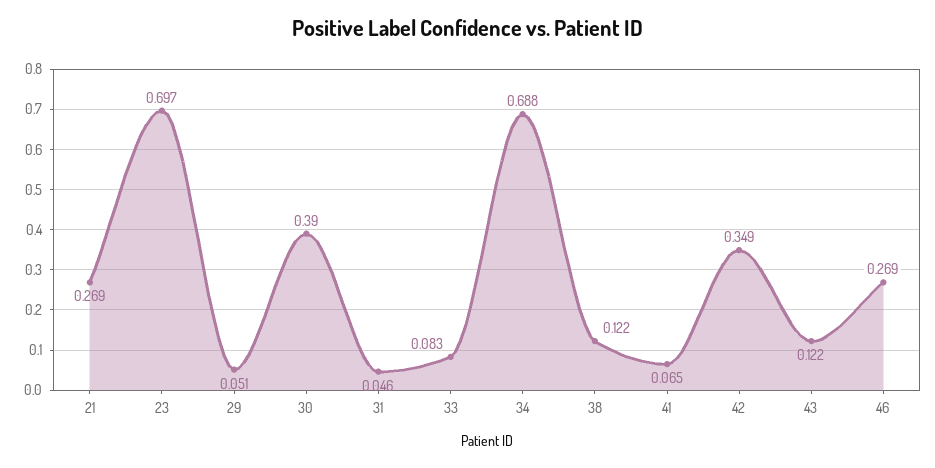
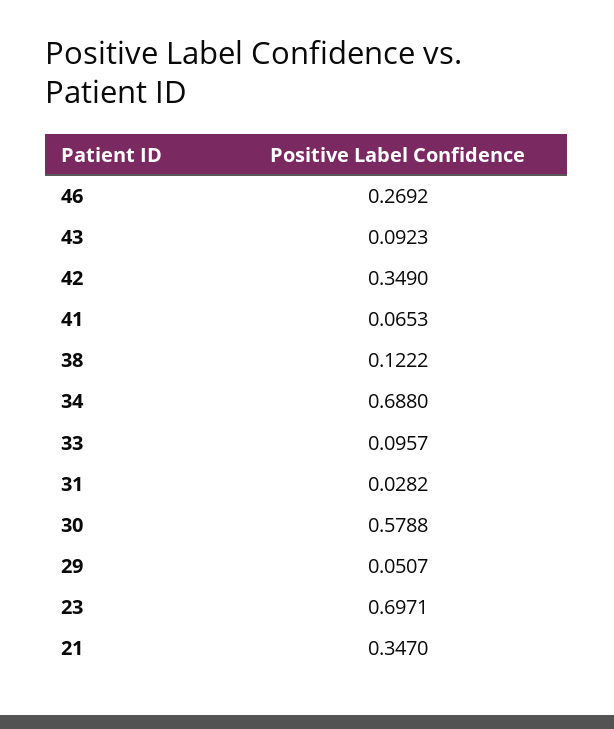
21: 0.269 -> 0.347
30: 0.39 -> 0.5788
31: 0.046 -> 0.0282
33: 0.083 -> 0.0957
43: 0.122 -> 0.0923

